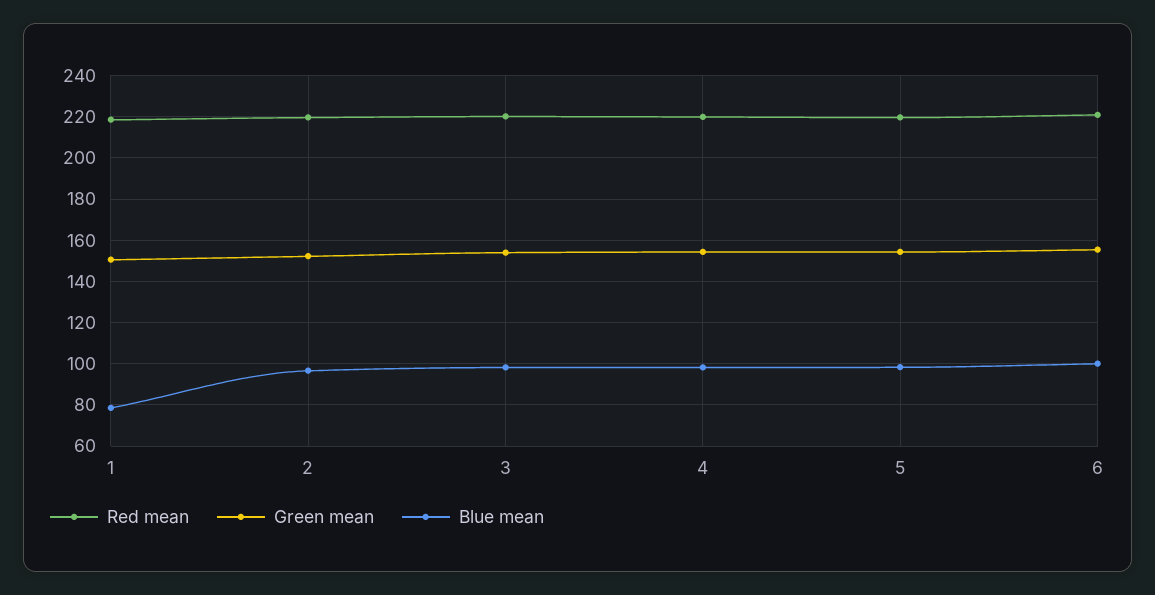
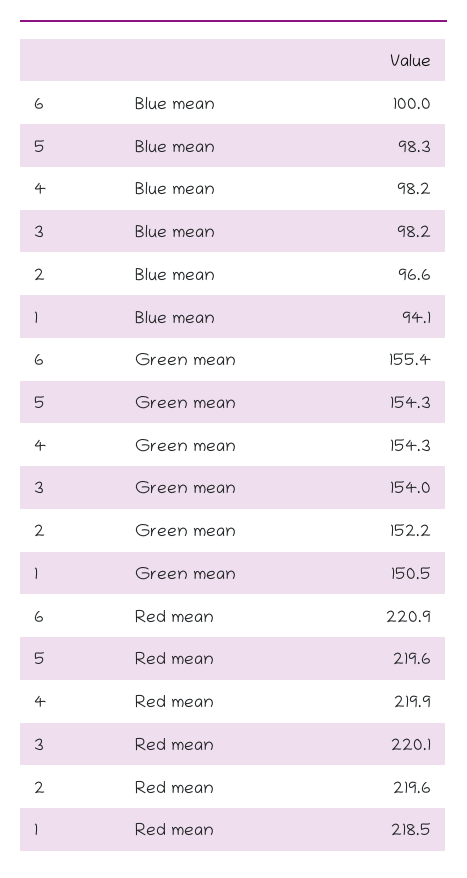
Blue mean, 1: 80 -> 94.1

